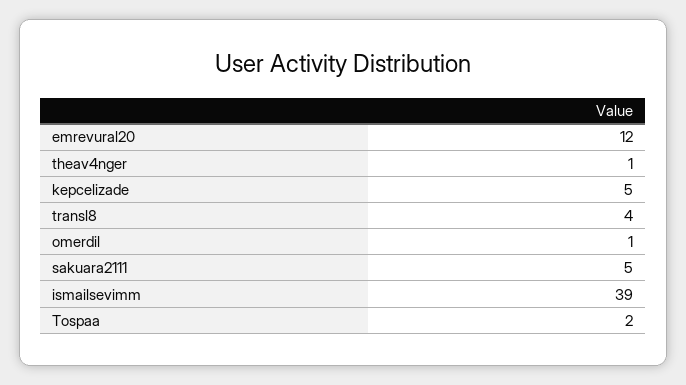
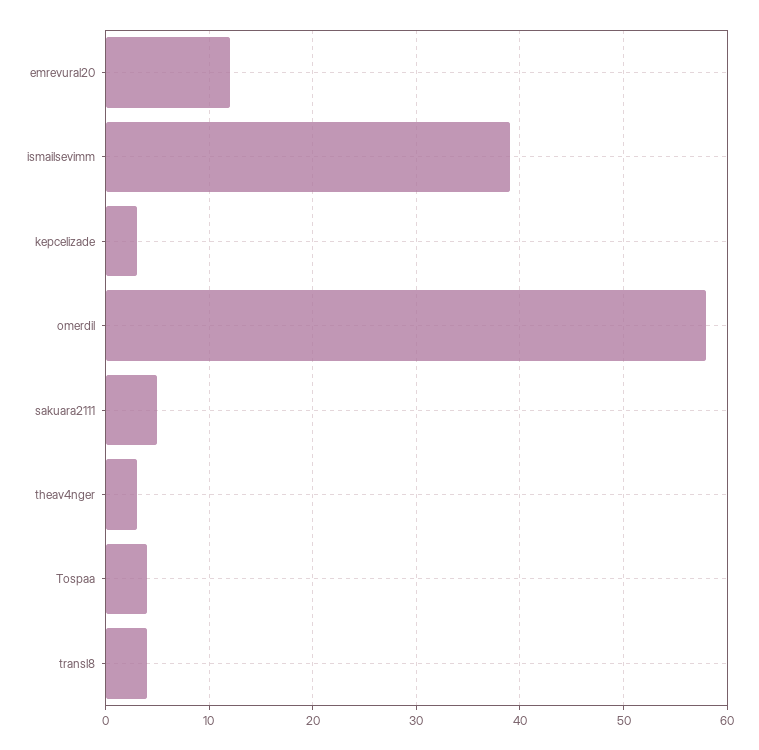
theav4nger: 1 -> 3
kepcelizade: 5 -> 3
omerdil: 1 -> 58
Tospaa: 2 -> 4

